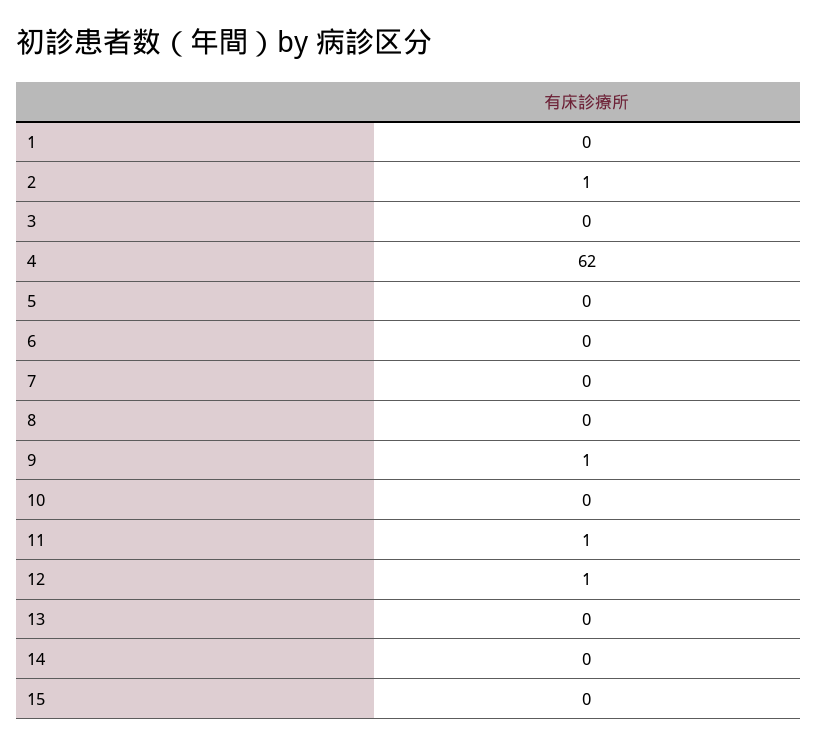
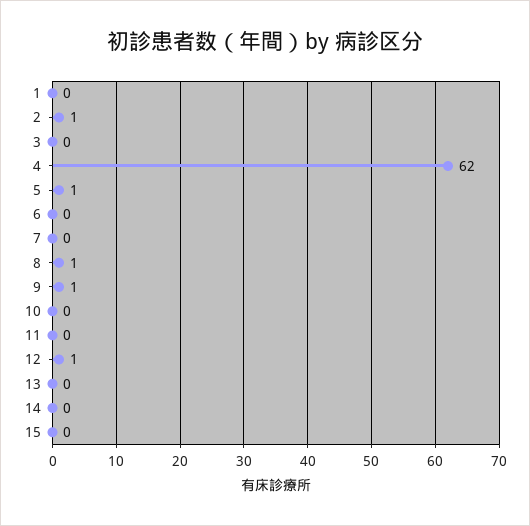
5: 0 -> 1
8: 0 -> 1
11: 1 -> 0

